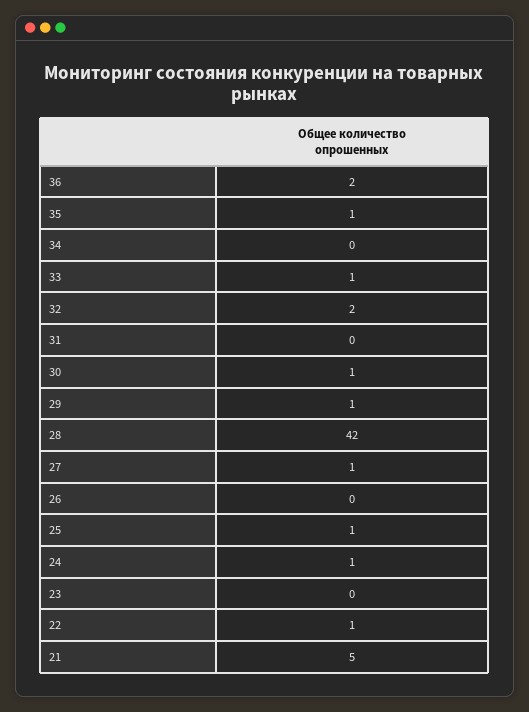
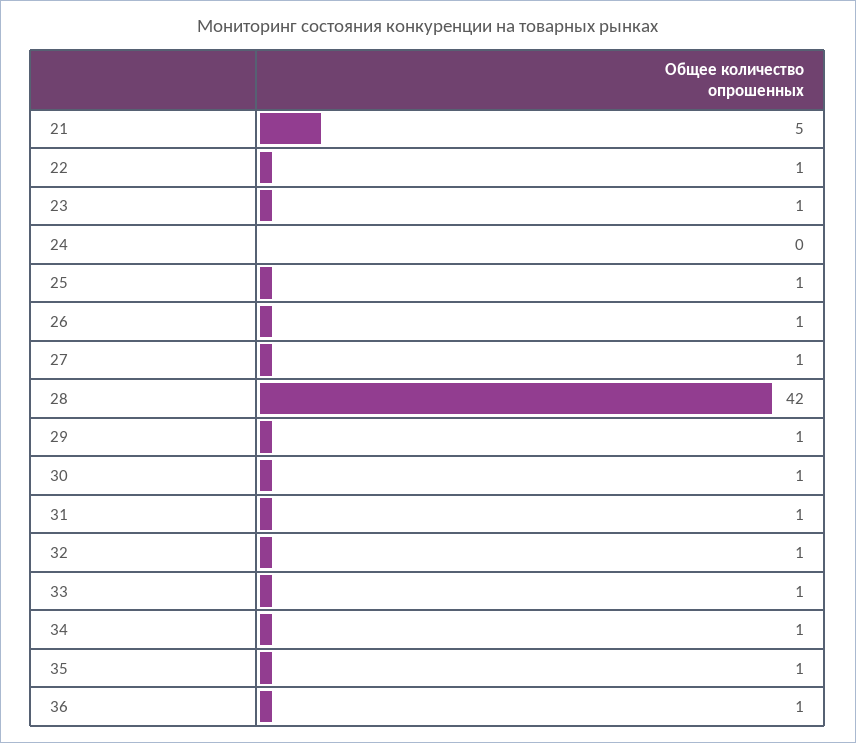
36: 2 -> 1
34: 0 -> 1
32: 2 -> 1
31: 0 -> 1
26: 0 -> 1
24: 1 -> 0
23: 0 -> 1

